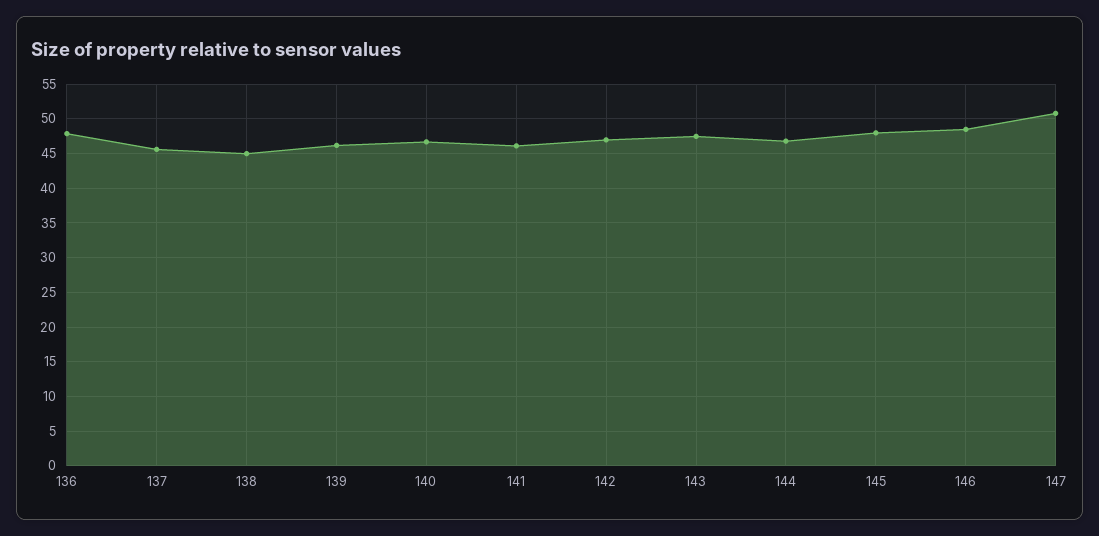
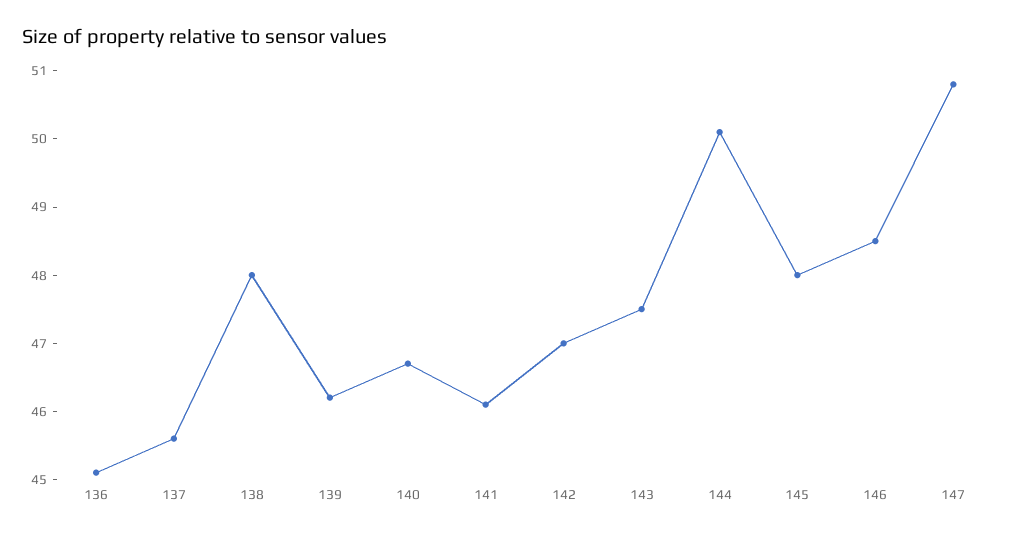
136: 48 -> 45
138: 45 -> 48
144: 47 -> 50

